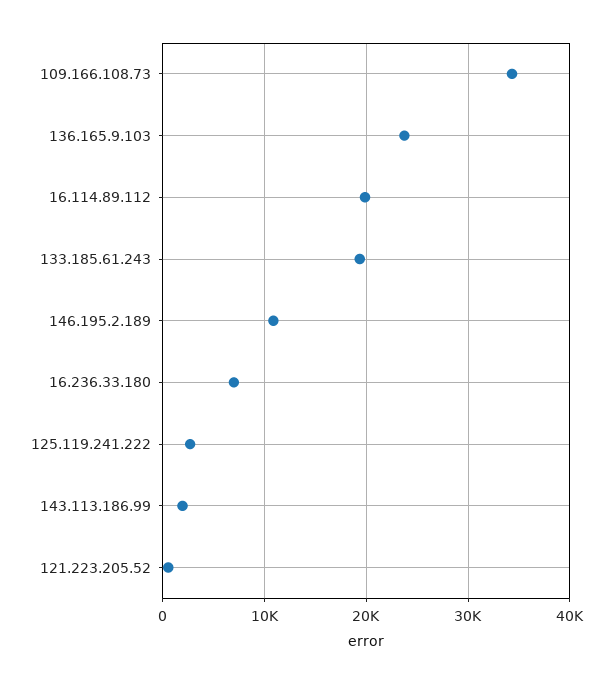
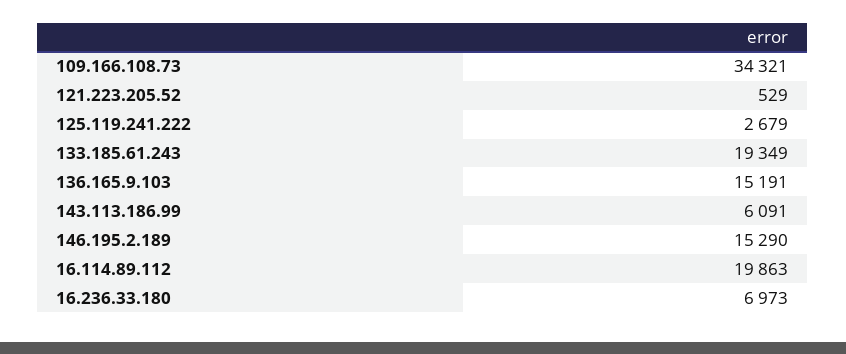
136.165.9.103: 24000 -> 15191
146.195.2.189: 11000 -> 15290
143.113.186.99: 2000 -> 6091

